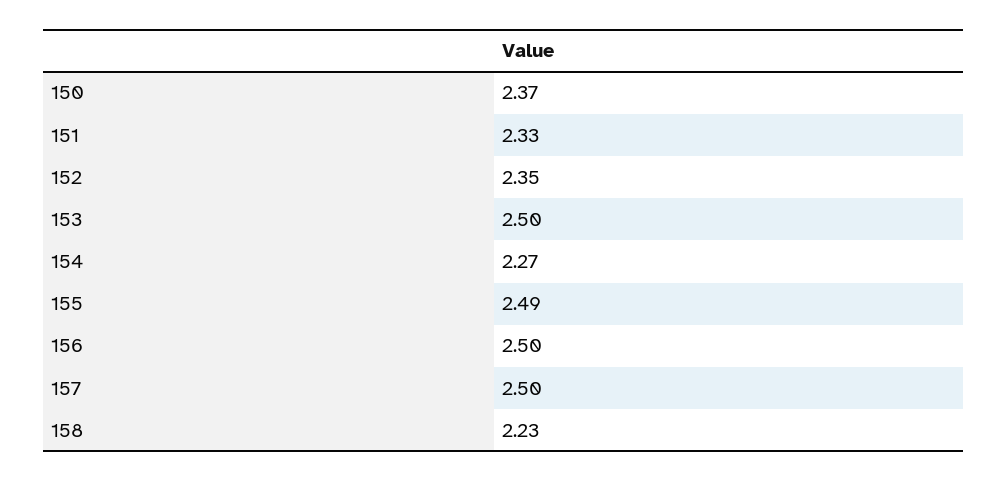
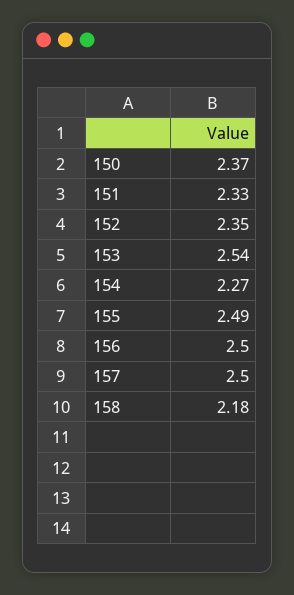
153: 2.5 -> 2.54
158: 2.23 -> 2.18

